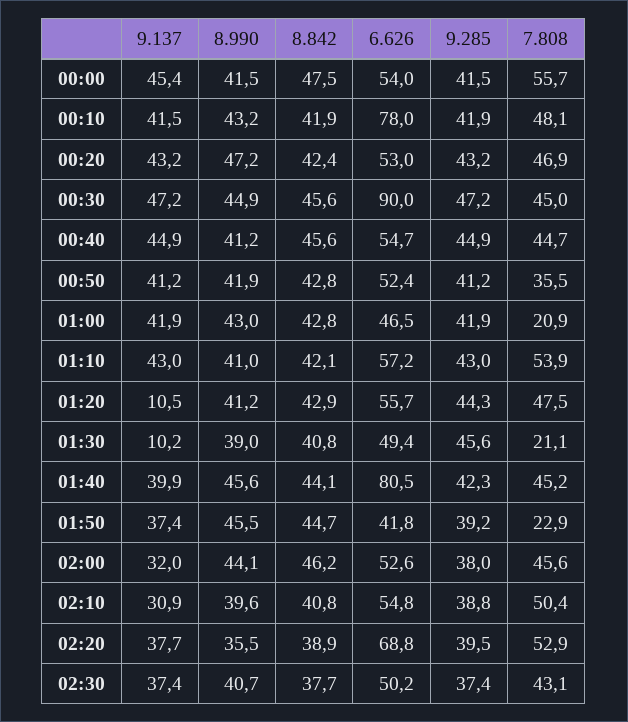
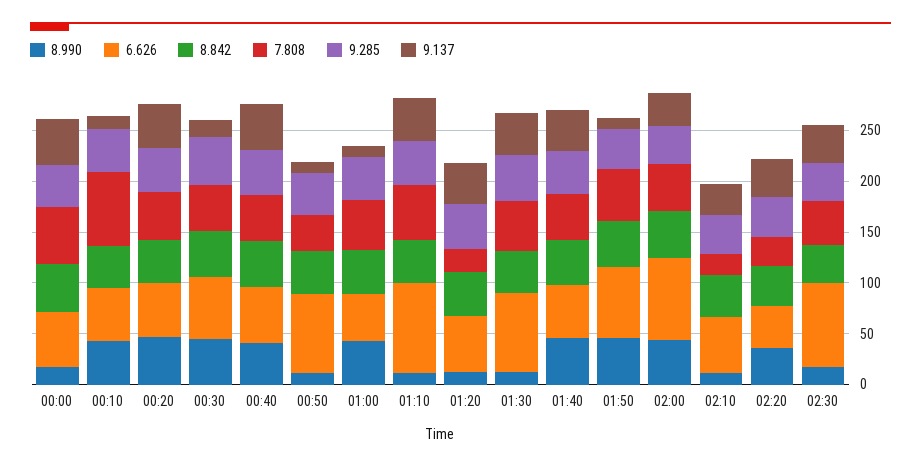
8.990, 00:00: 41.5 -> 20
9.137, 00:10: 41.5 -> 10
6.626, 00:10: 78 -> 50
7.808, 00:10: 48.1 -> 70
9.137, 00:30: 47.2 -> 20
6.626, 00:30: 90 -> 60
9.137, 00:50: 41.2 -> 10
8.990, 00:50: 41.9 -> 10
6.626, 00:50: 52.4 -> 80
9.137, 01:00: 41.9 -> 10
7.808, 01:00: 20.9 -> 50
8.990, 01:10: 41 -> 10
6.626, 01:10: 57.2 -> 90
9.137, 01:20: 10.5 -> 40
8.990, 01:20: 41.2 -> 10
7.808, 01:20: 47.5 -> 20
9.137, 01:30: 10.2 -> 40
8.990, 01:30: 39 -> 10
6.626, 01:30: 49.4 -> 80
7.808, 01:30: 21.1 -> 50
6.626, 01:40: 80.5 -> 50
9.137, 01:50: 37.4 -> 10
6.626, 01:50: 41.8 -> 70
7.808, 01:50: 22.9 -> 50
6.626, 02:00: 52.6 -> 80
8.990, 02:10: 39.6 -> 10
7.808, 02:10: 50.4 -> 20
6.626, 02:20: 68.8 -> 40
7.808, 02:20: 52.9 -> 30
8.990, 02:30: 40.7 -> 20
6.626, 02:30: 50.2 -> 80

